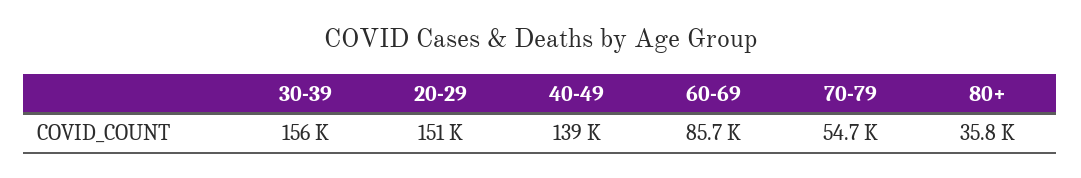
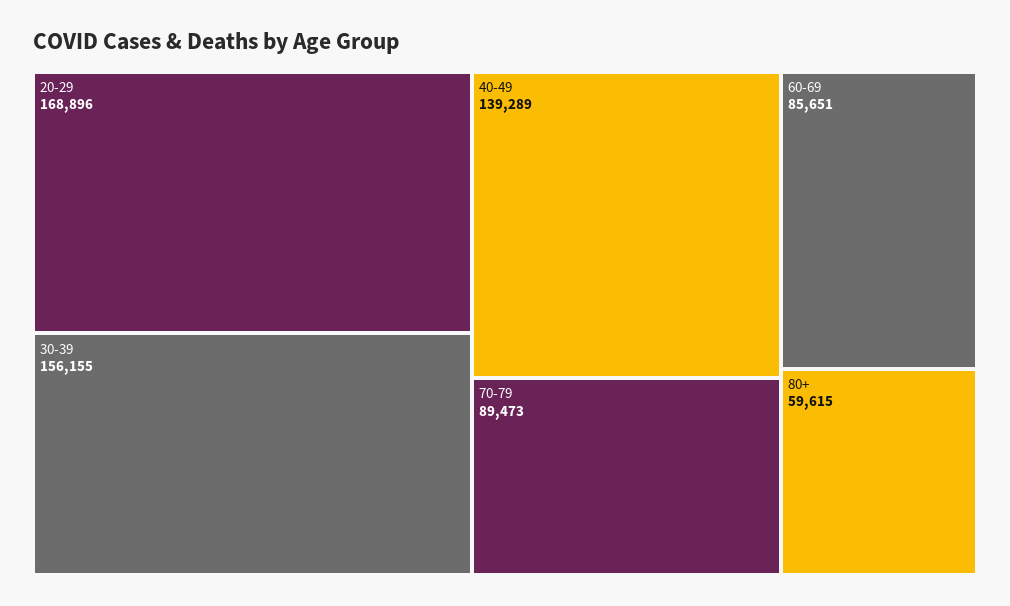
20-29: 151000 -> 168896
70-79: 54700 -> 89473
80+: 35800 -> 59615

